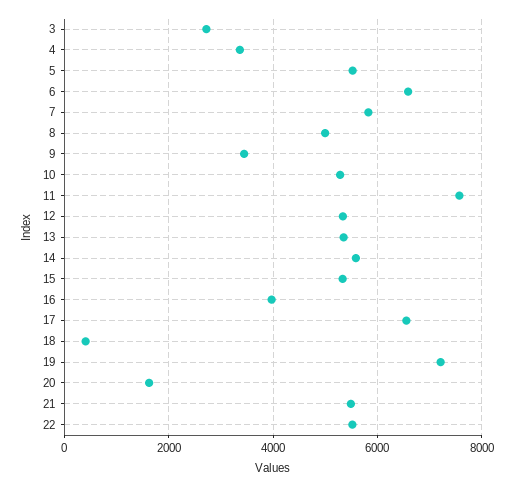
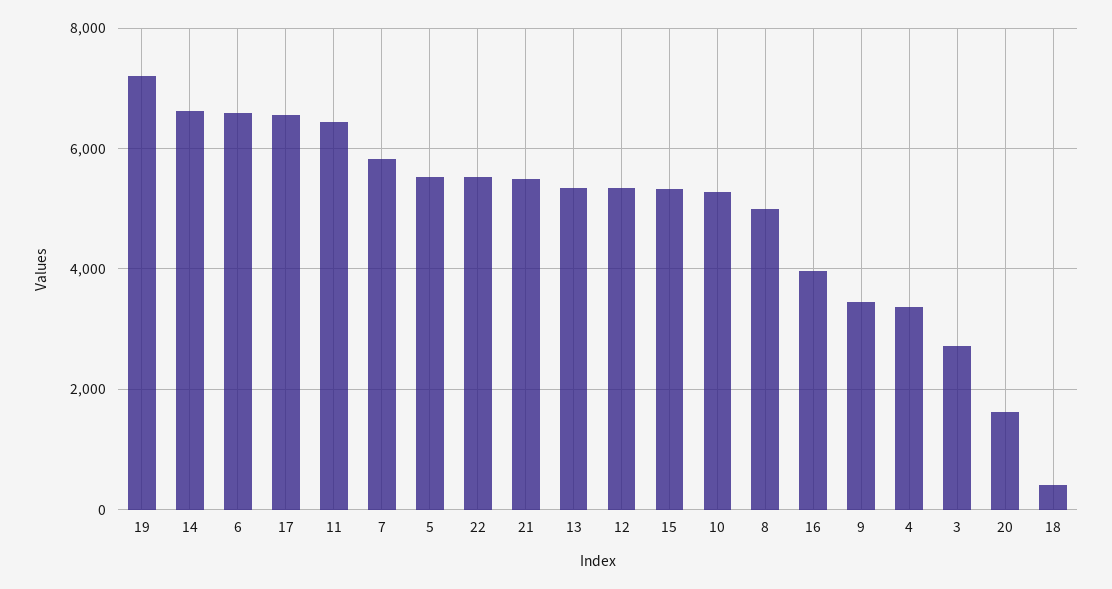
11: 7600 -> 6400
14: 5600 -> 6600

